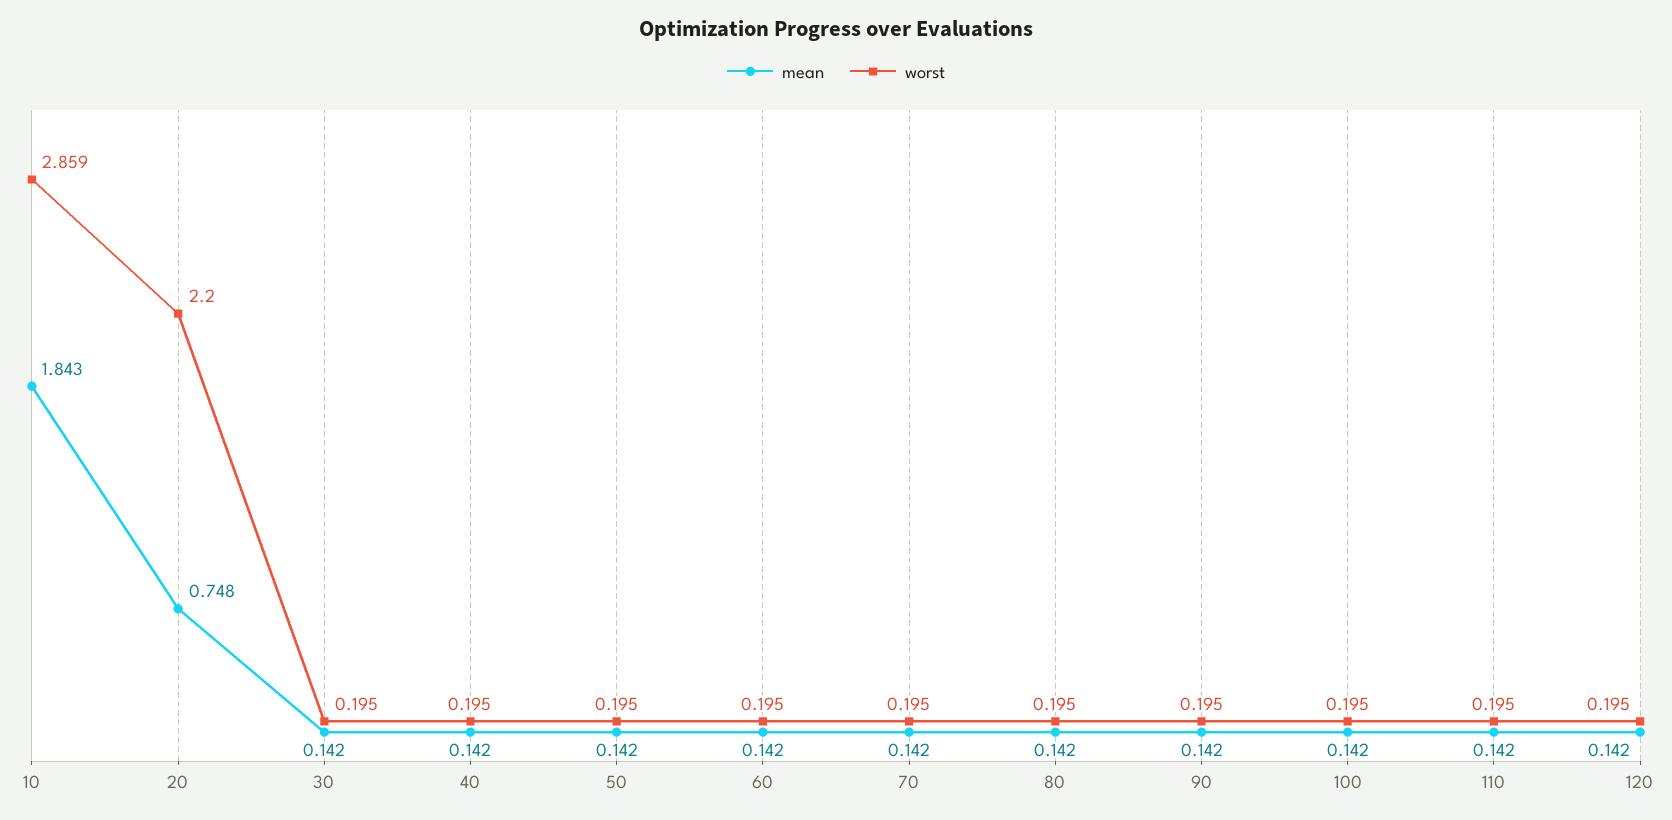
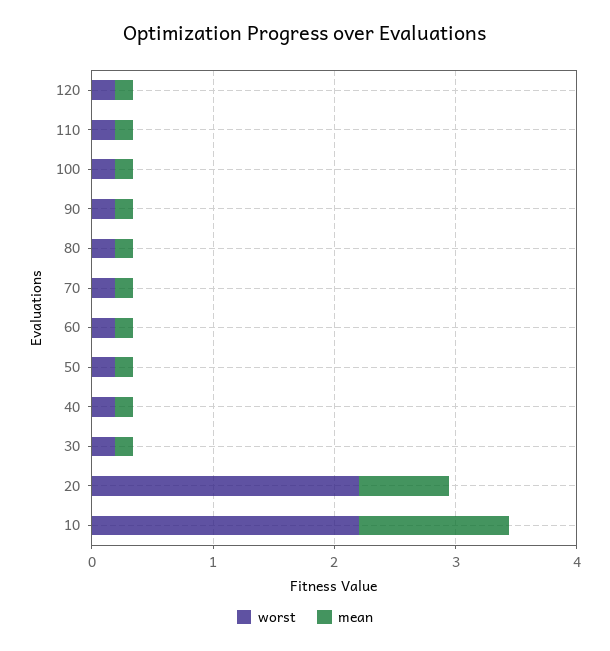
mean, 10: 1.843 -> 1.2
worst, 10: 2.859 -> 2.2

